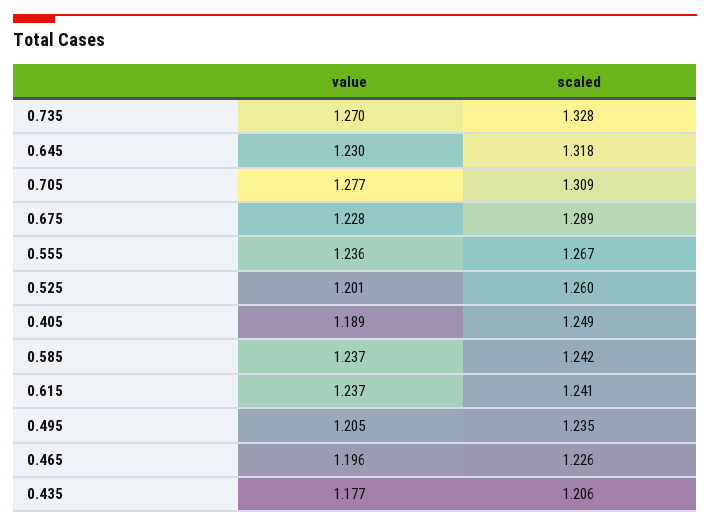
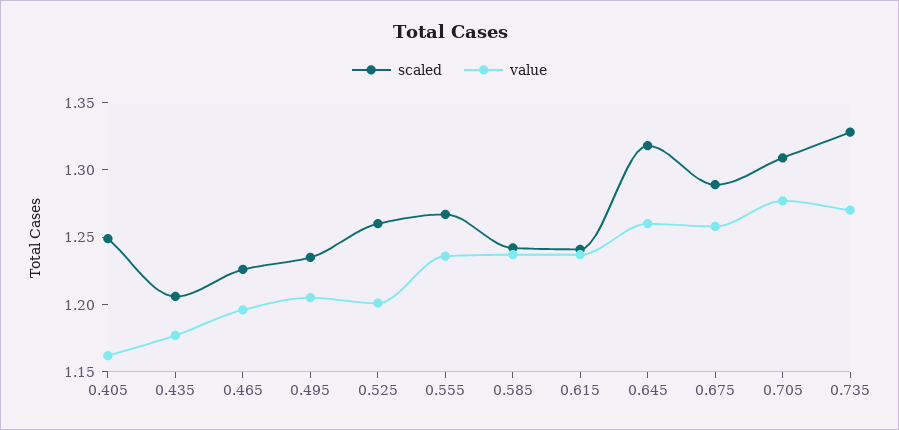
value, 0.645: 1.23 -> 1.26
value, 0.675: 1.228 -> 1.26
value, 0.405: 1.189 -> 1.16

